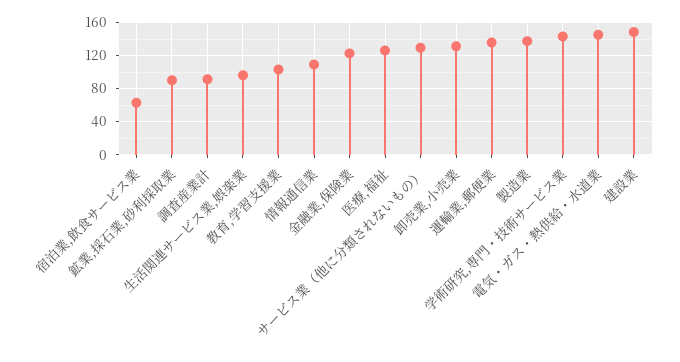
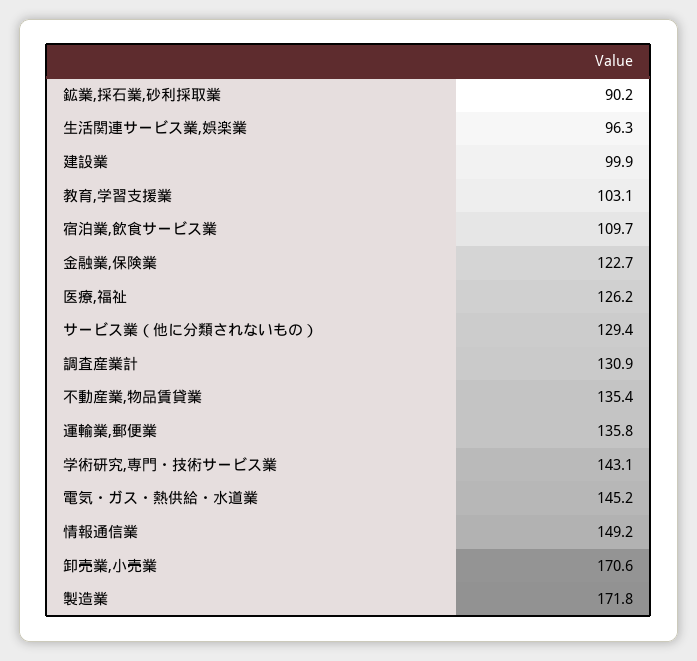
宿泊業,飲食サービス業: 60 -> 109.7
調査産業計: 90 -> 130.9
情報通信業: 110 -> 149.2
卸売業,小売業: 130 -> 170.6
製造業: 140 -> 171.8
建設業: 150 -> 99.9
不動産業,物品賃貸業: none -> 135.4

